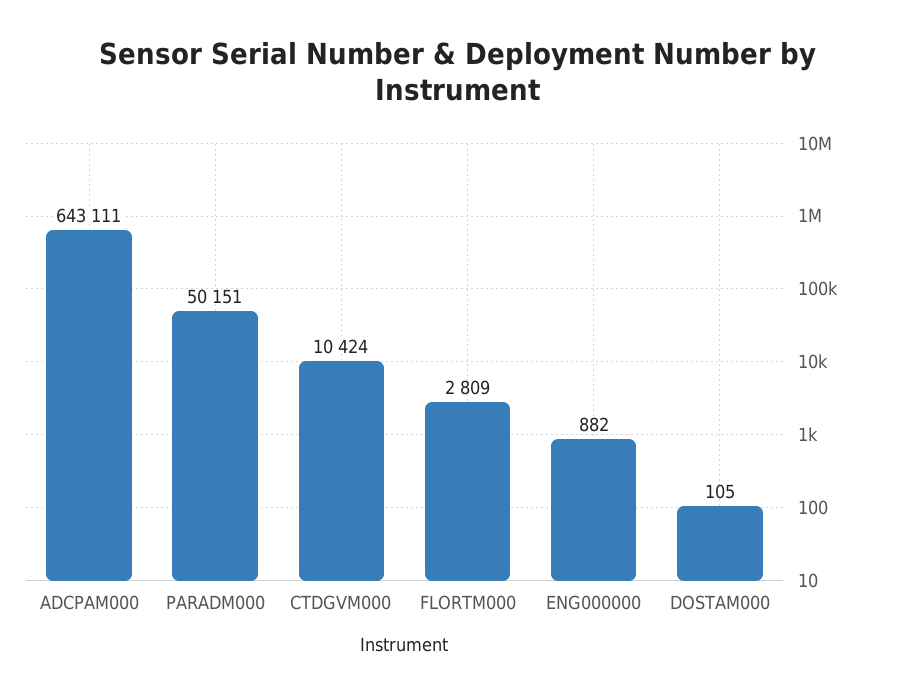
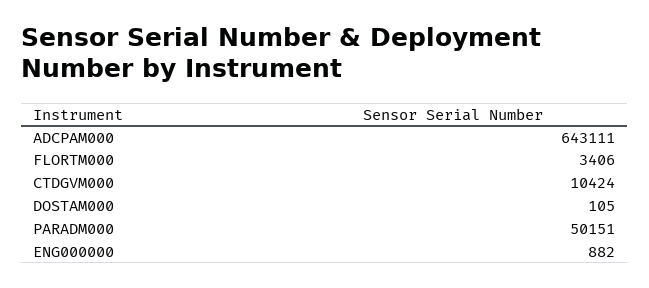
FLORTM000: 2809 -> 3406

